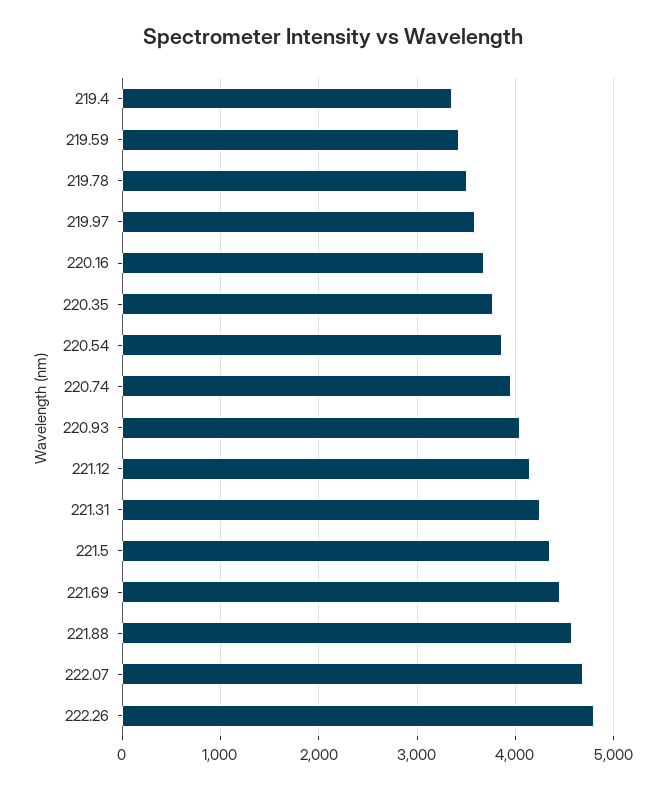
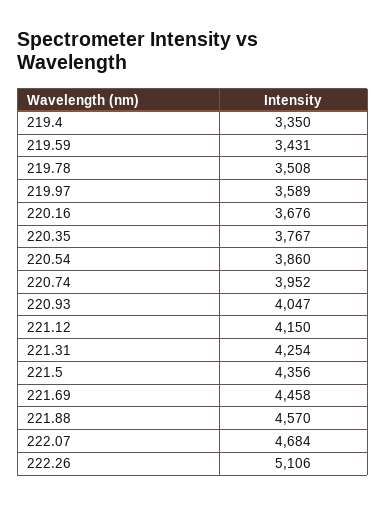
222.26: 4800 -> 5106

